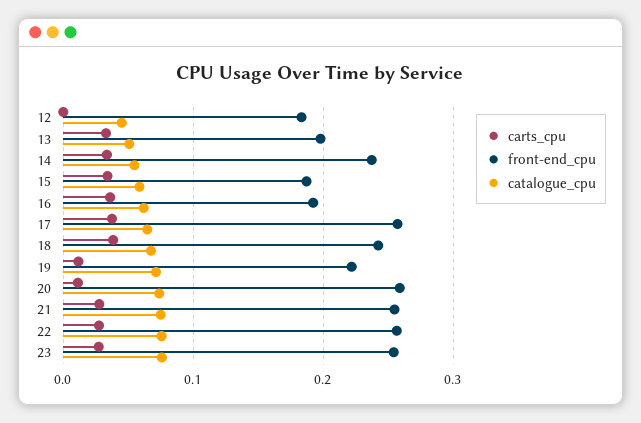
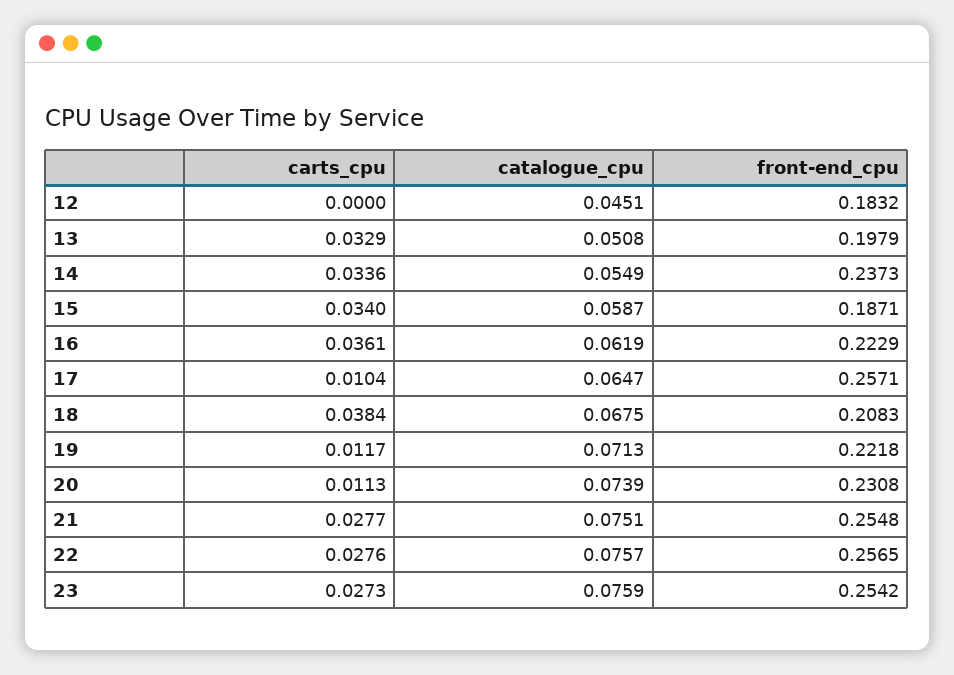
front-end_cpu, 16: 0.19 -> 0.2229
carts_cpu, 17: 0.04 -> 0.0104
front-end_cpu, 18: 0.24 -> 0.2083
front-end_cpu, 20: 0.26 -> 0.2308

